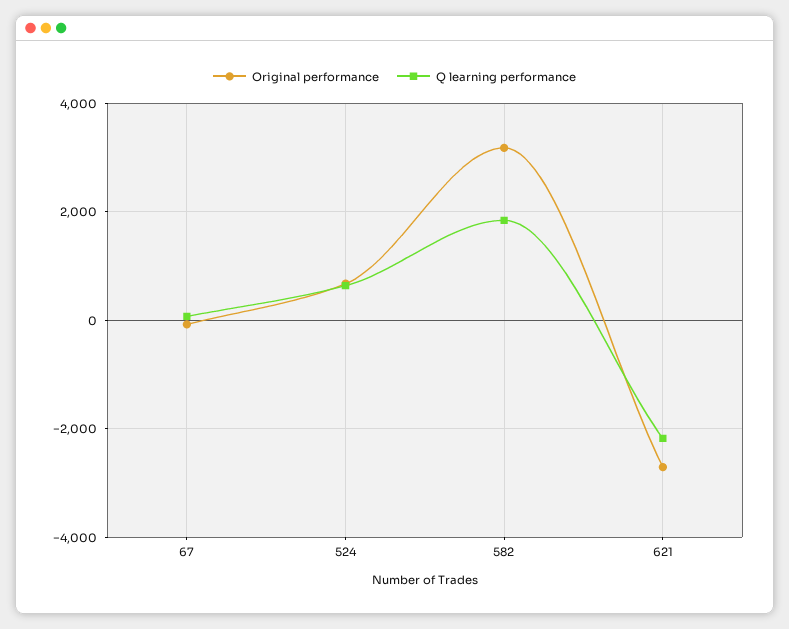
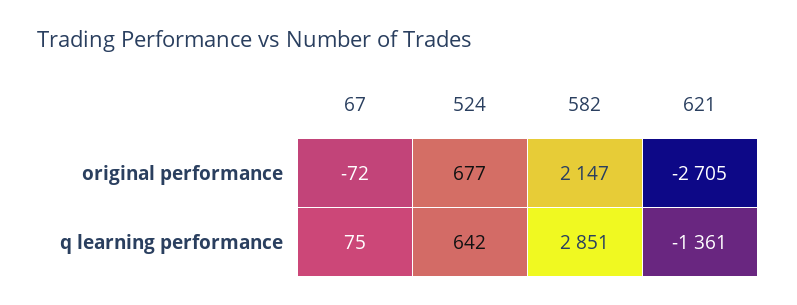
Original performance, 582: 3200 -> 2147
Q learning performance, 582: 1800 -> 2851
Q learning performance, 621: -2200 -> -1361

